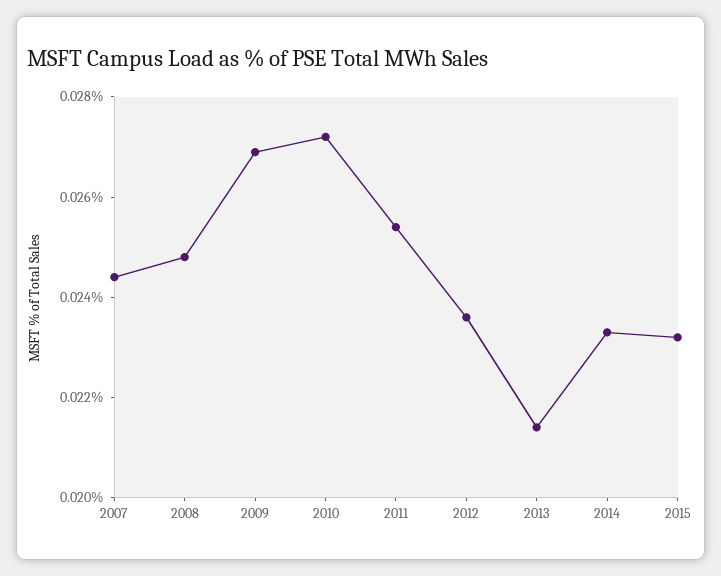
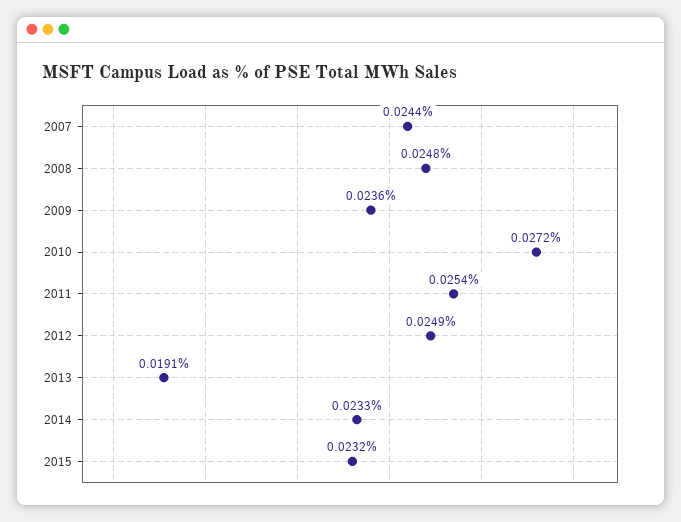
2009: 0.027 -> 0.0236
2012: 0.0235 -> 0.0249
2013: 0.0215 -> 0.0191

